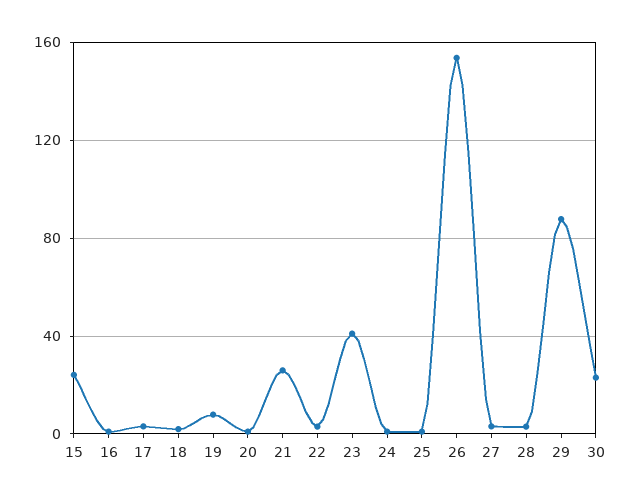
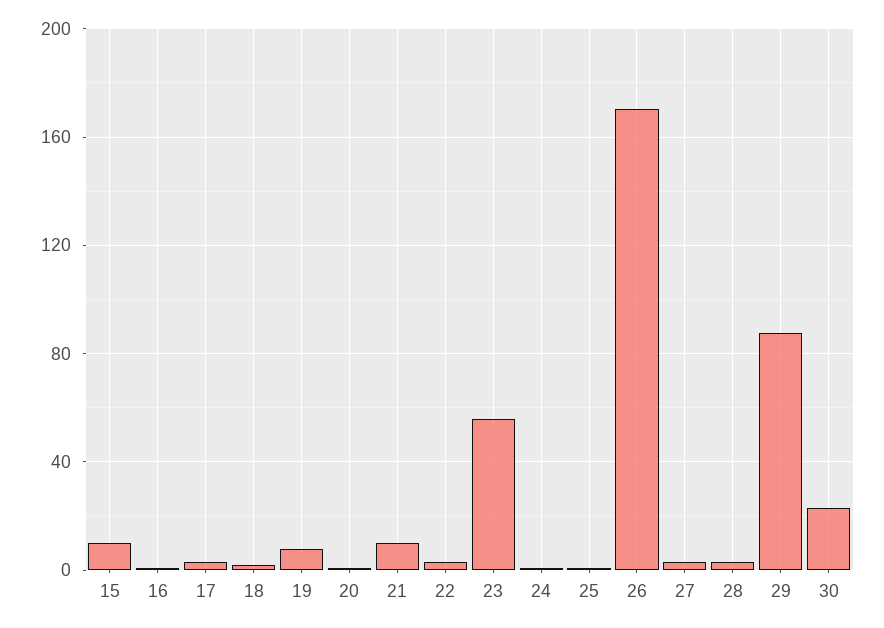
15: 25 -> 10
21: 25 -> 10
23: 40 -> 55
26: 155 -> 170

